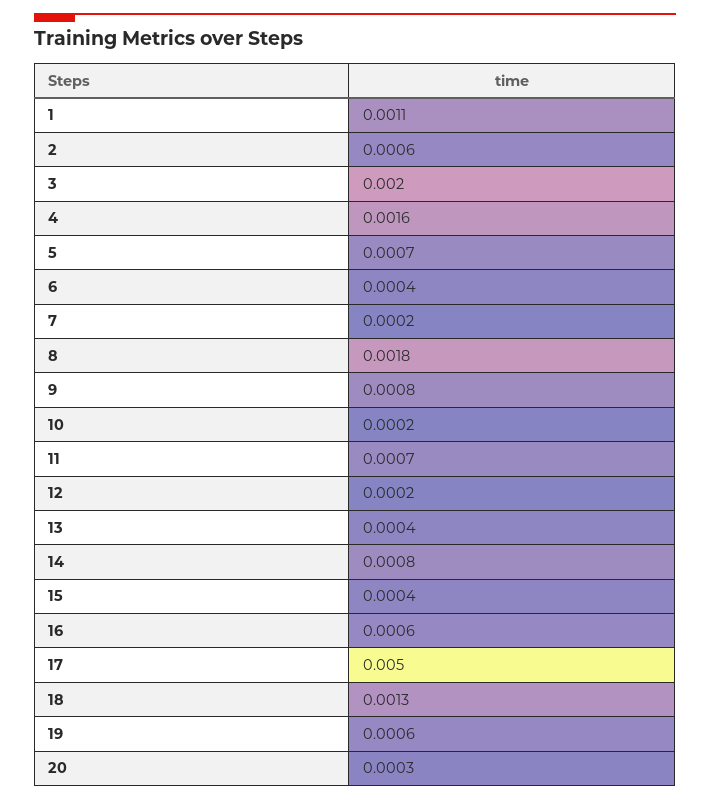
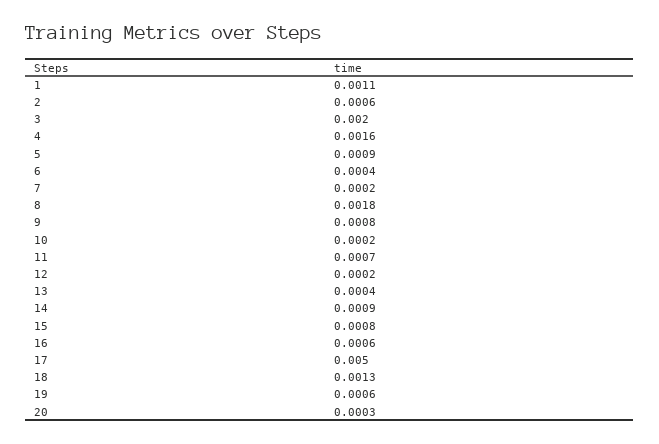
5: 0.0007 -> 0.0009
14: 0.0008 -> 0.0009
15: 0.0004 -> 0.0008

